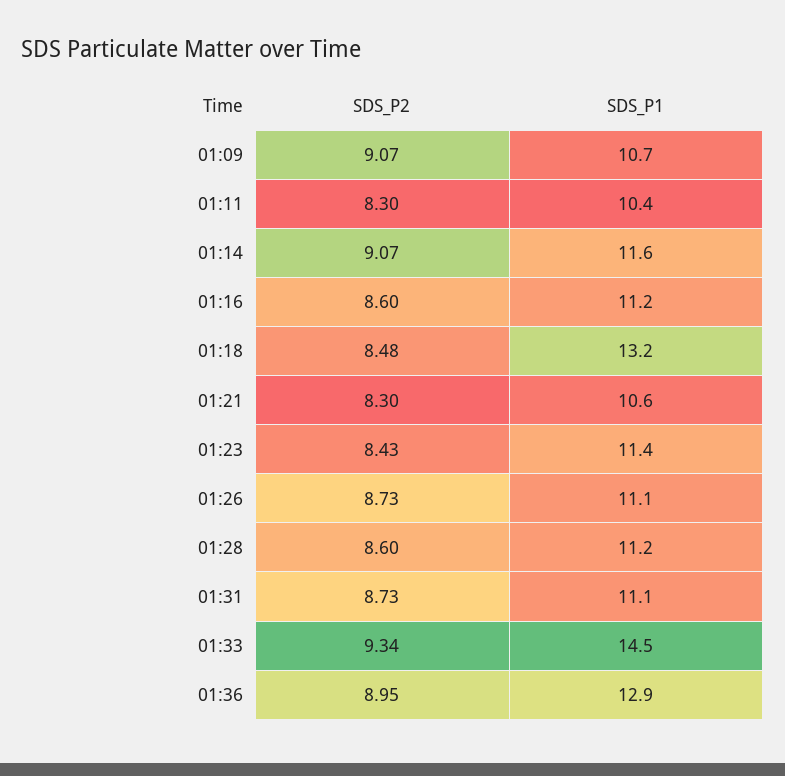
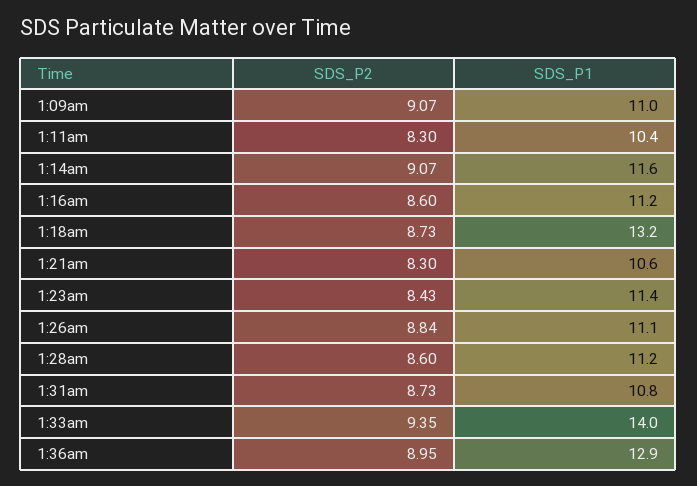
SDS_P1, 01:09: 10.7 -> 11
SDS_P2, 01:18: 8.48 -> 8.73
SDS_P2, 01:26: 8.73 -> 8.84
SDS_P1, 01:31: 11.1 -> 10.8
SDS_P2, 01:33: 9.34 -> 9.35
SDS_P1, 01:33: 14.5 -> 14

